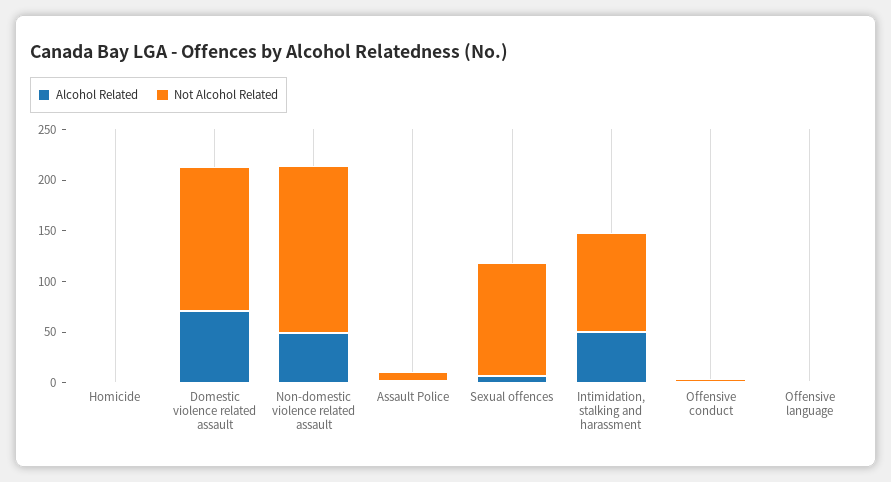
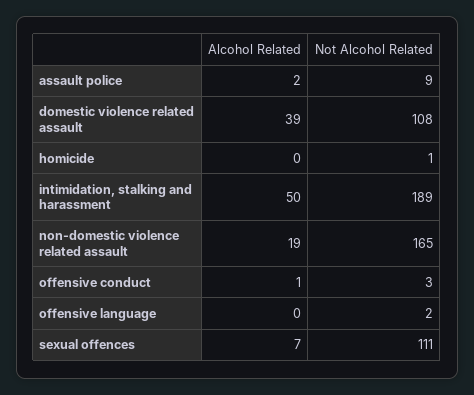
Alcohol Related, Domestic violence related assault: 70 -> 39
Not Alcohol Related, Domestic violence related assault: 140 -> 108
Alcohol Related, Non-domestic violence related assault: 50 -> 19
Not Alcohol Related, Intimidation, stalking and harassment: 100 -> 189

